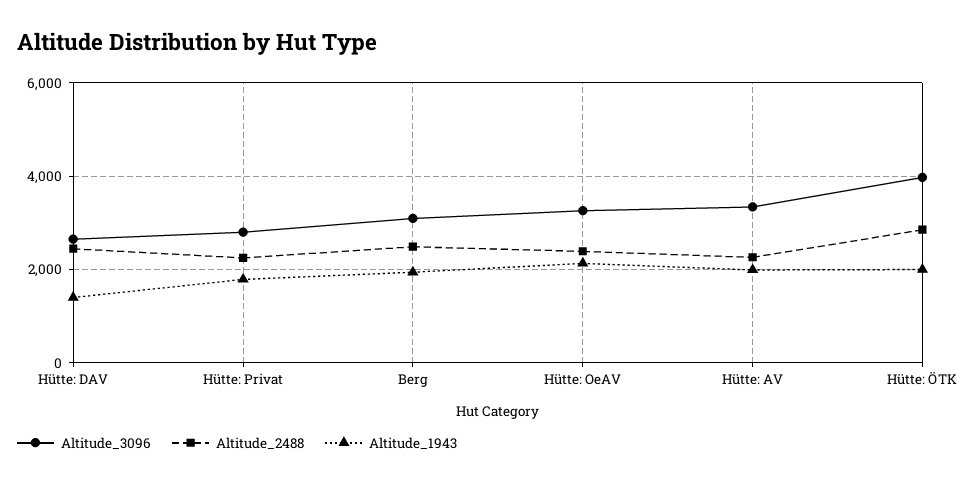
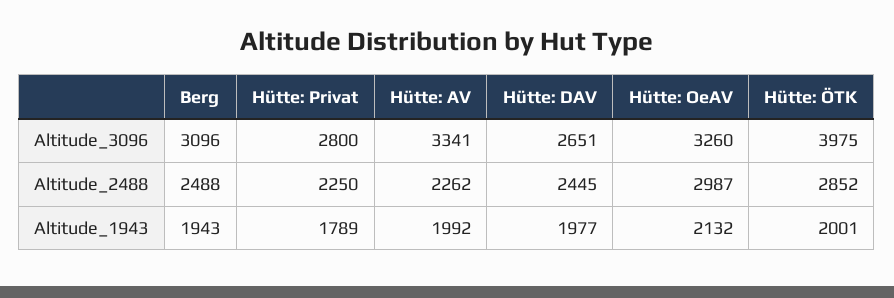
Altitude_1943, Hütte: DAV: 1400 -> 1977
Altitude_2488, Hütte: OeAV: 2400 -> 2987

